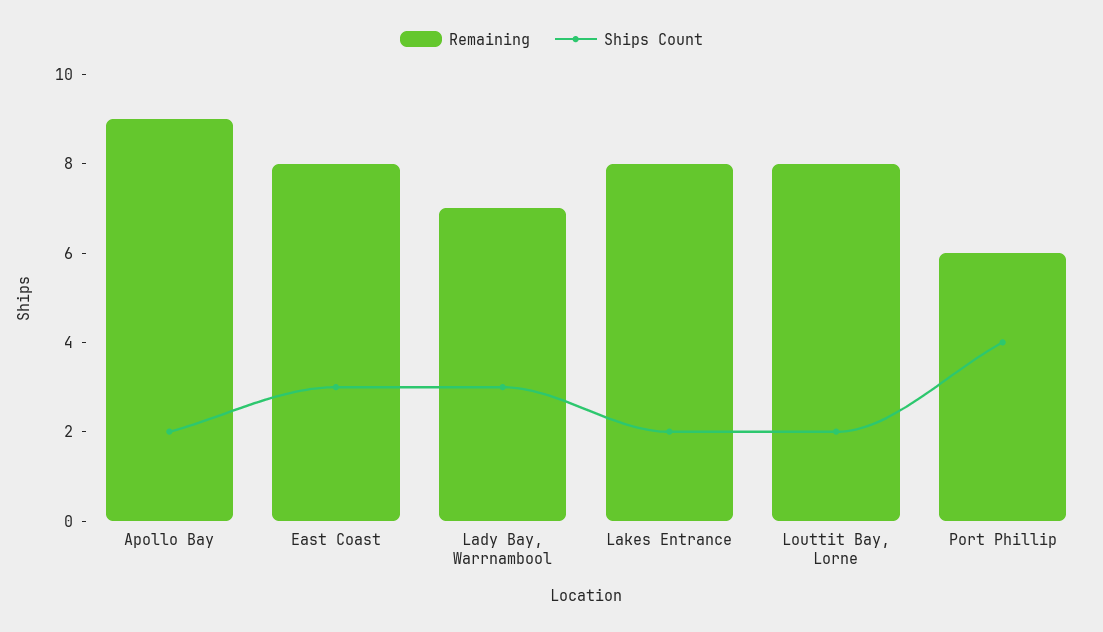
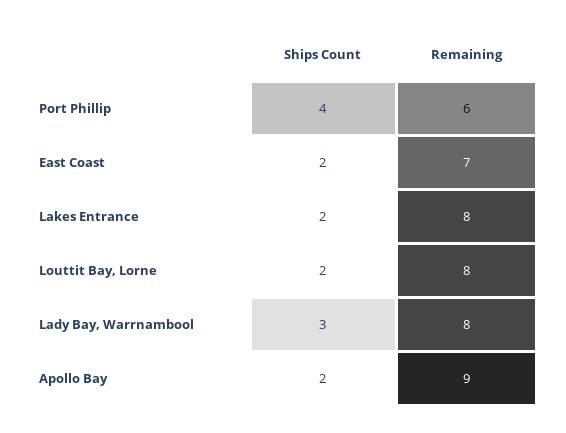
Remaining, East Coast: 8 -> 7
Ships Count, East Coast: 3 -> 2
Remaining, Lady Bay, Warrnambool: 7 -> 8

